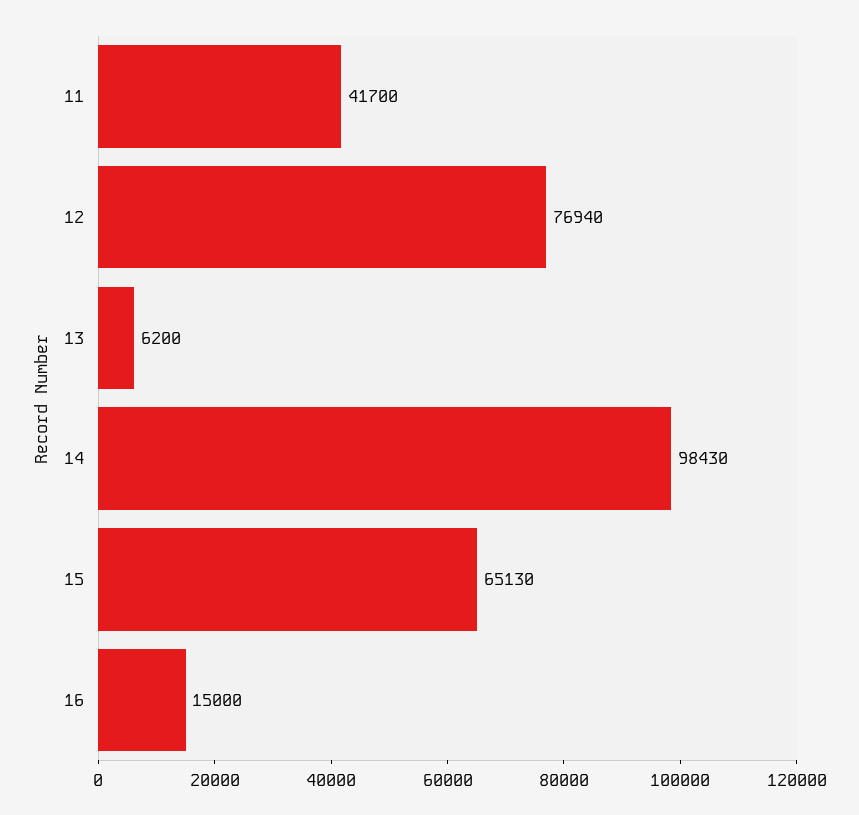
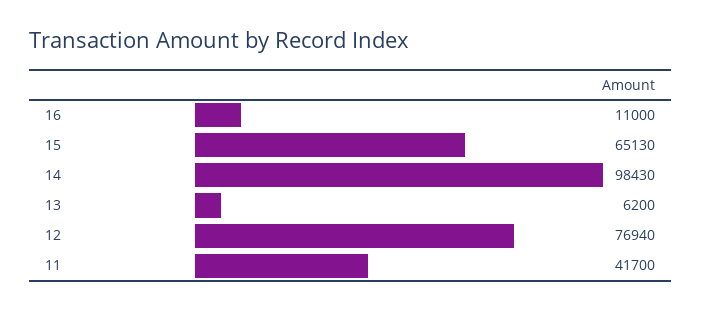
16: 15000 -> 11000

